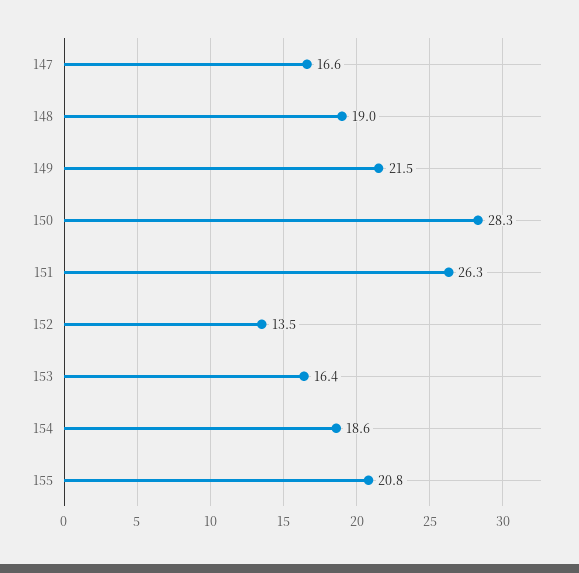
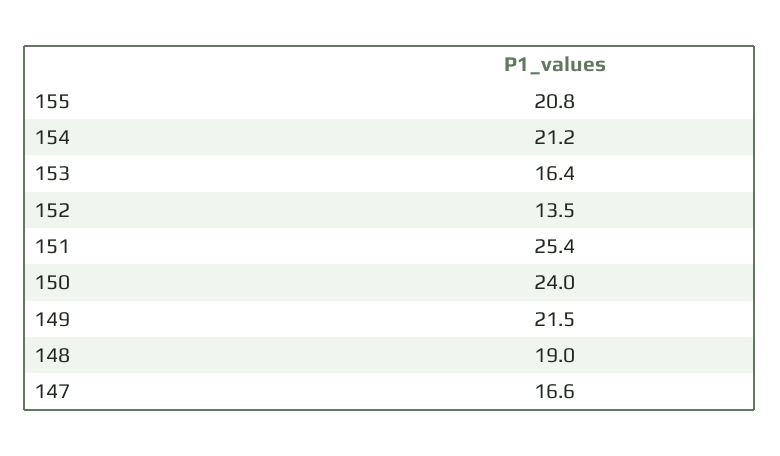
150: 28.3 -> 24
151: 26.3 -> 25.4
154: 18.6 -> 21.2

